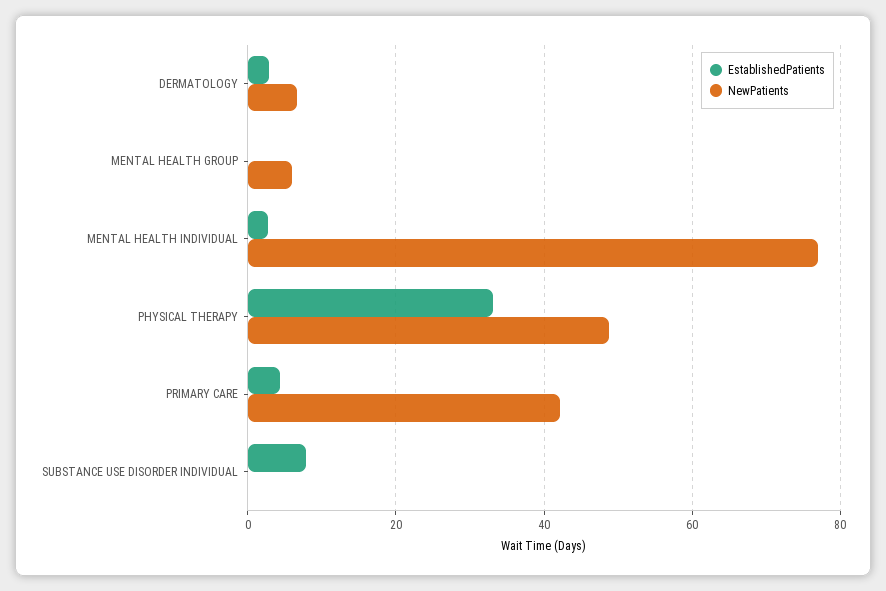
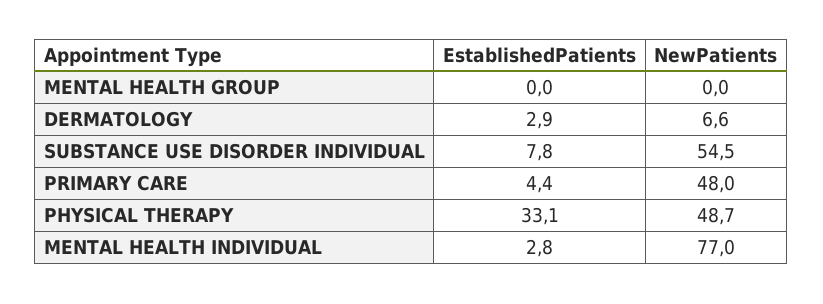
NewPatients, MENTAL HEALTH GROUP: 6 -> 0
NewPatients, PRIMARY CARE: 42 -> 48
NewPatients, SUBSTANCE USE DISORDER INDIVIDUAL: 0 -> 54.5

